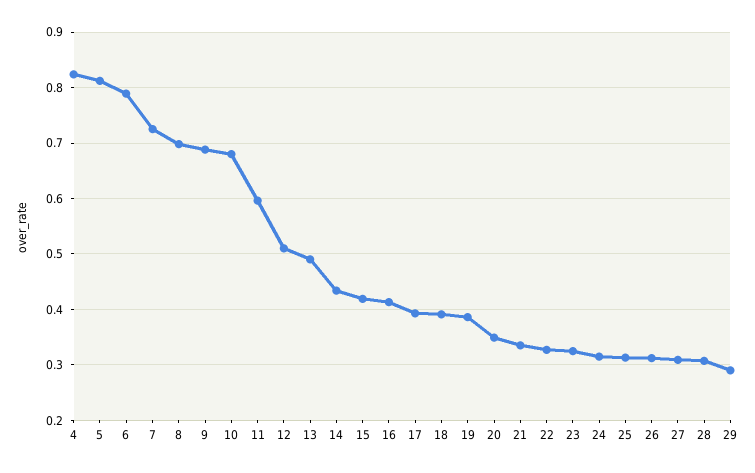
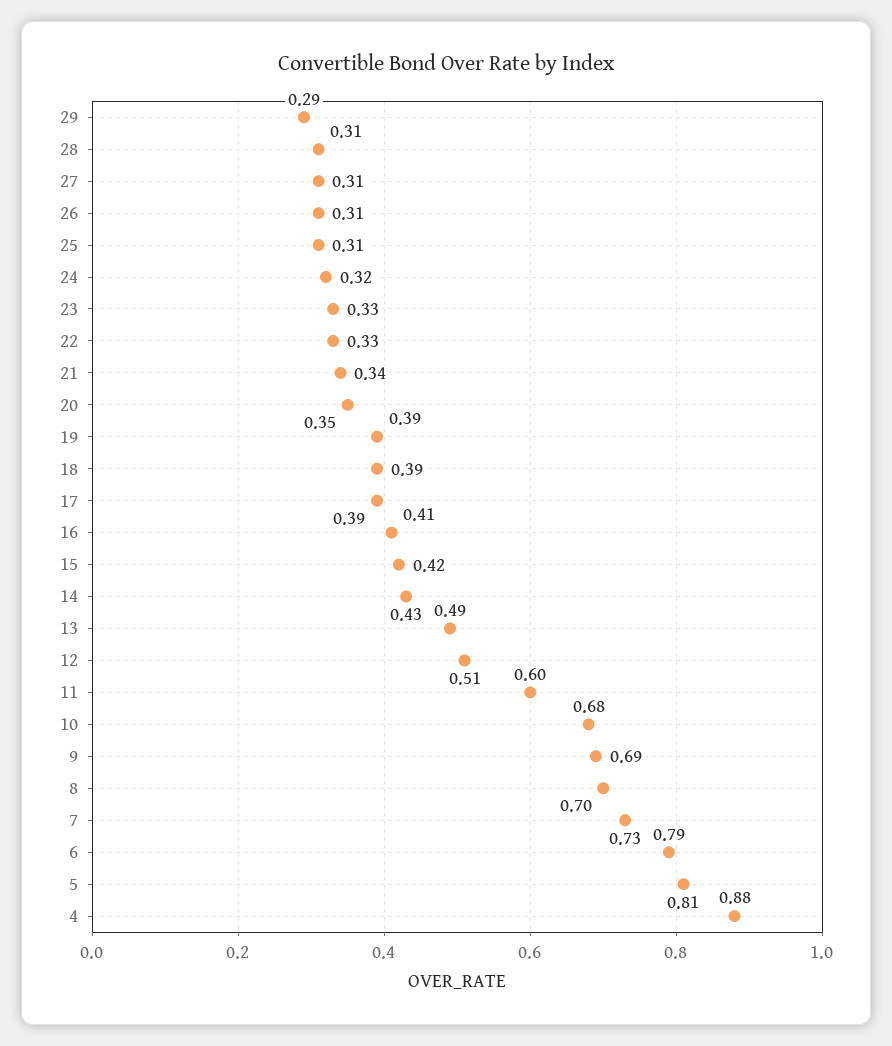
4: 0.82 -> 0.88

